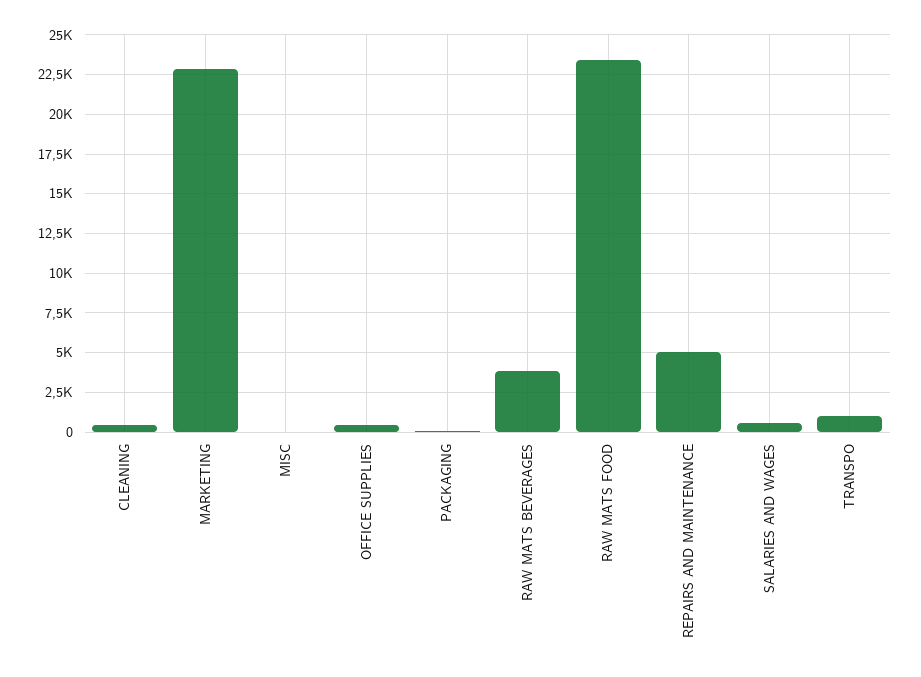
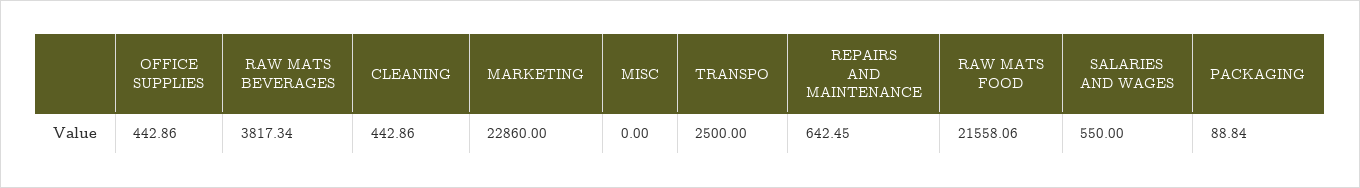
RAW MATS FOOD: 23500 -> 21558.06
REPAIRS AND MAINTENANCE: 5000 -> 642.45
TRANSPO: 1000 -> 2500

